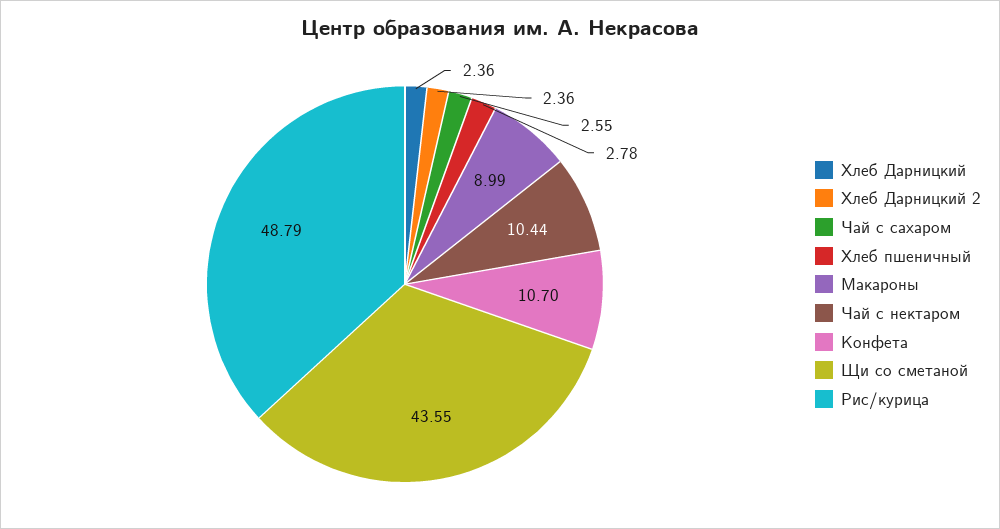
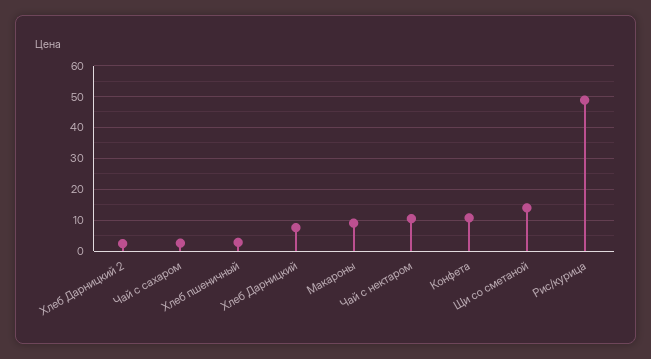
Хлеб Дарницкий: 2.36 -> 8
Щи со сметаной: 43.55 -> 14

